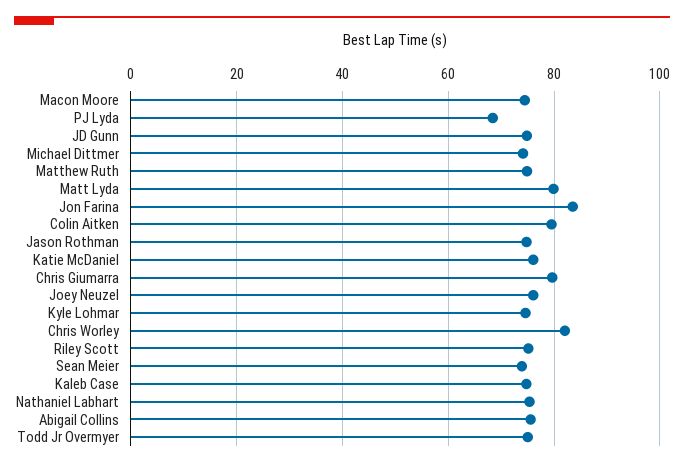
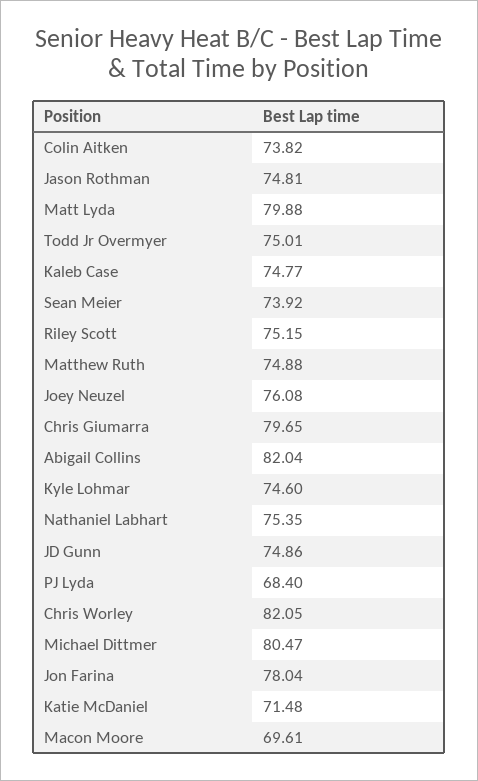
Macon Moore: 74 -> 69.61
Michael Dittmer: 74 -> 80.47
Jon Farina: 84 -> 78.04
Colin Aitken: 80 -> 73.82
Katie McDaniel: 76 -> 71.48
Abigail Collins: 76 -> 82.04

